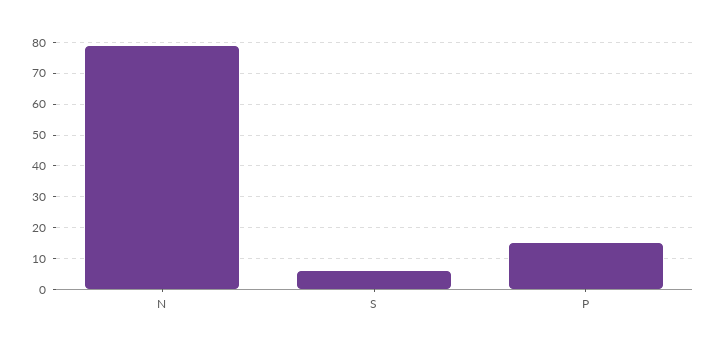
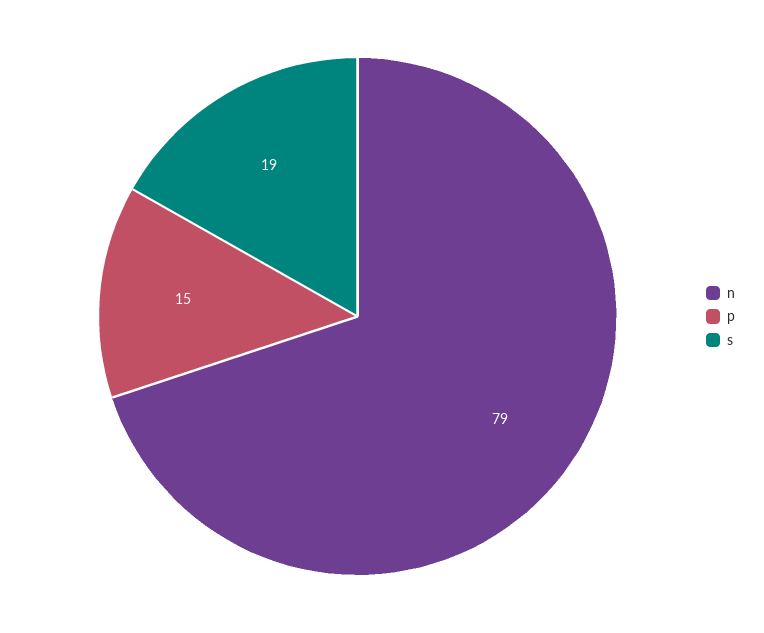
S: 5 -> 19

